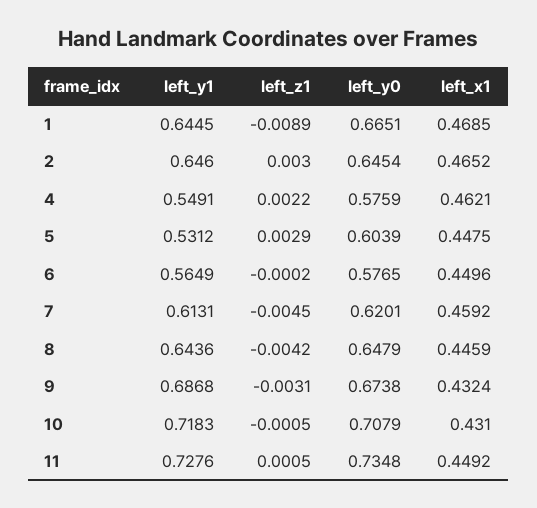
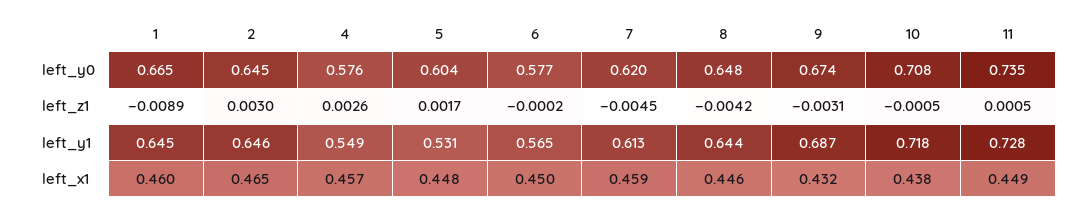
left_x1, 1: 0.4685 -> 0.46
left_z1, 4: 0.0022 -> 0.0026
left_x1, 4: 0.4621 -> 0.457
left_z1, 5: 0.0029 -> 0.0017
left_x1, 10: 0.431 -> 0.438

